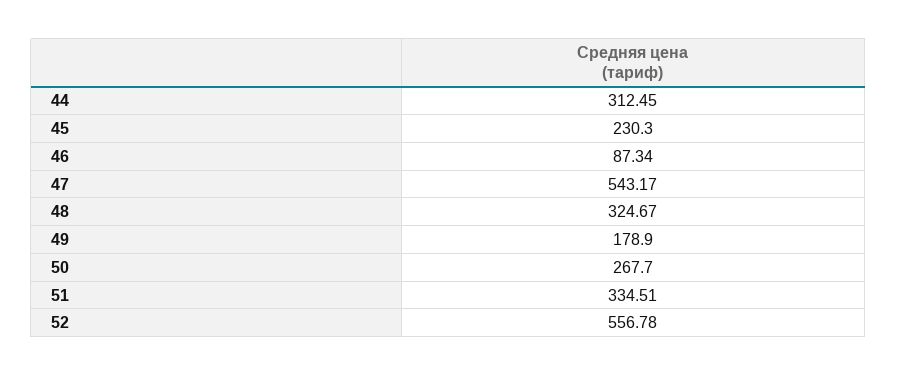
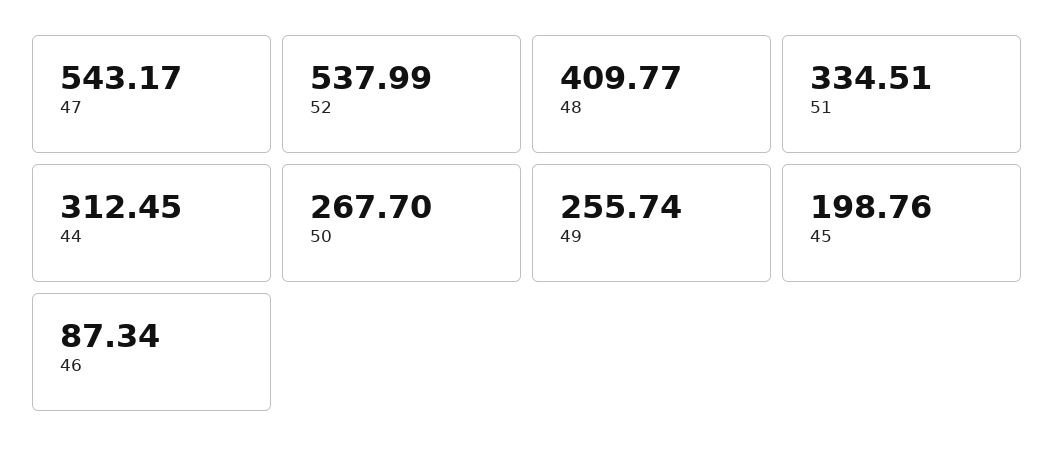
45: 230.3 -> 198.76
48: 324.67 -> 409.77
49: 178.9 -> 255.74
52: 556.78 -> 537.99

